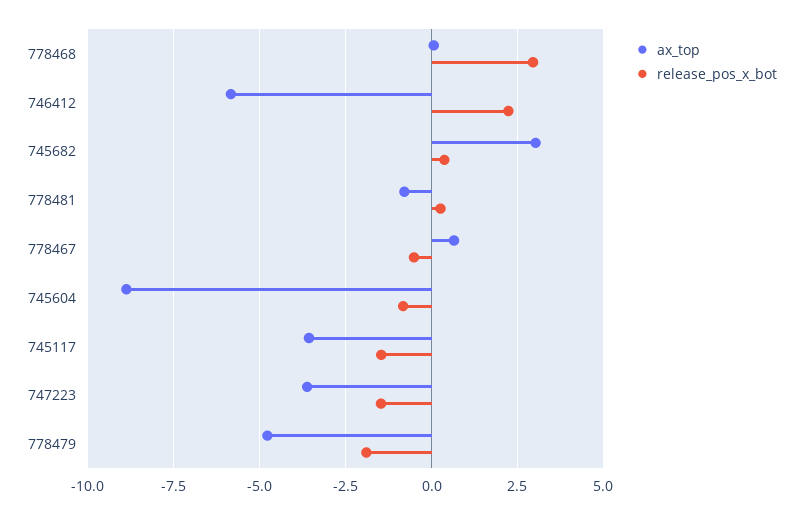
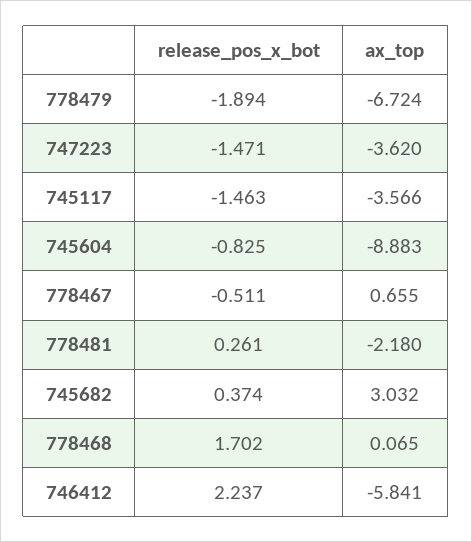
release_pos_x_bot, 778468: 3 -> 1.702
ax_top, 778481: -0.75 -> -2.18
ax_top, 778479: -4.75 -> -6.724

